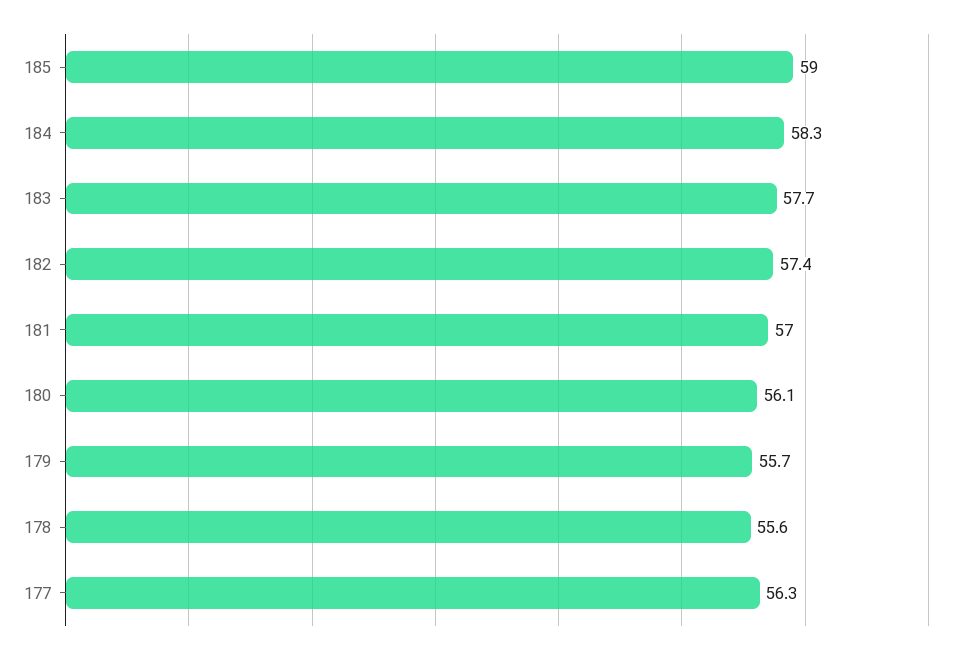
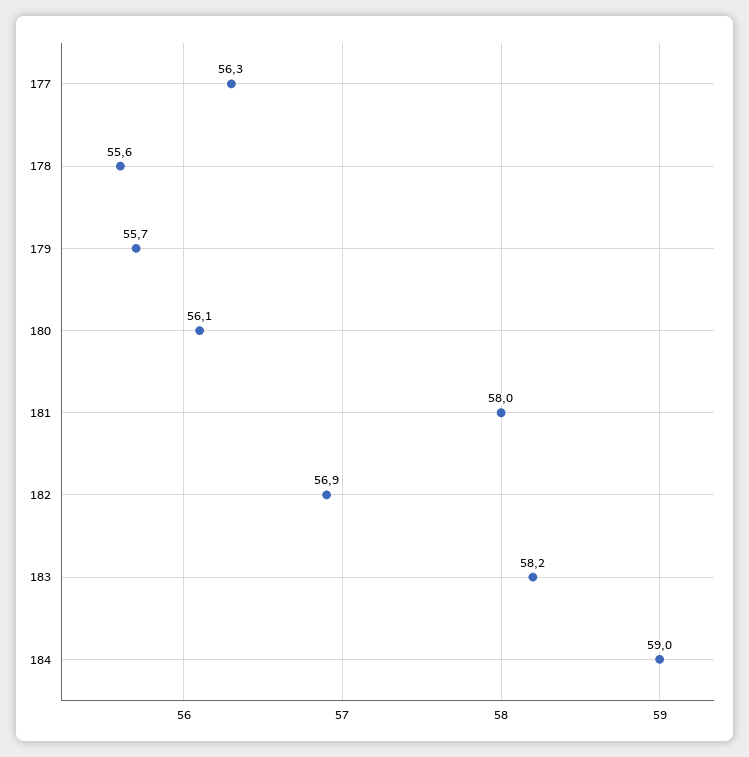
185: 59 -> none
184: 58.3 -> 59
183: 57.7 -> 58.2
182: 57.4 -> 56.9
181: 57 -> 58

